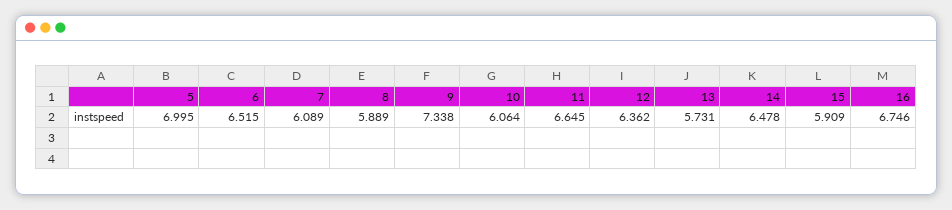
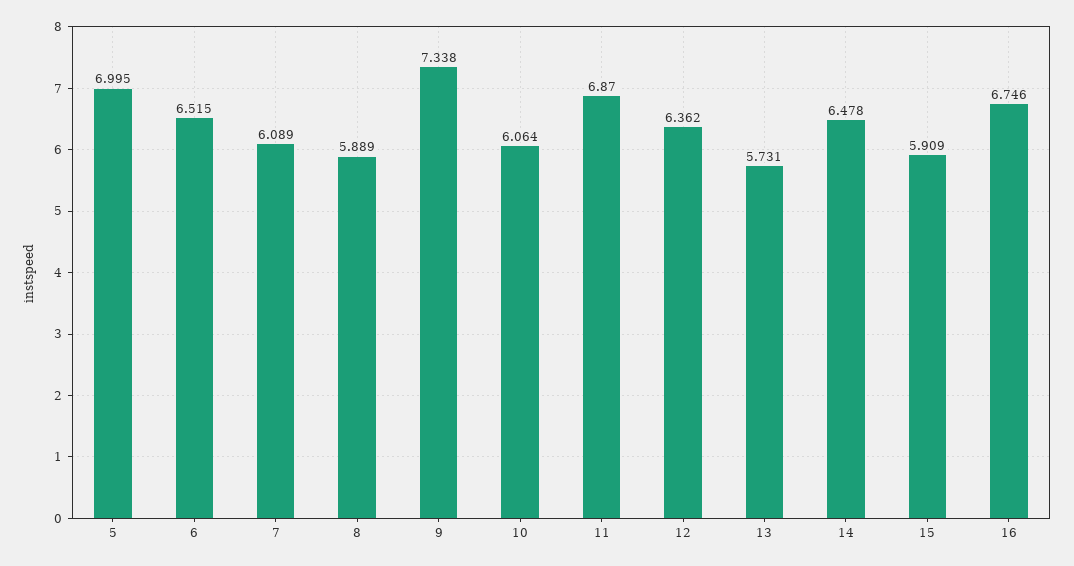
11: 6.645 -> 6.87

